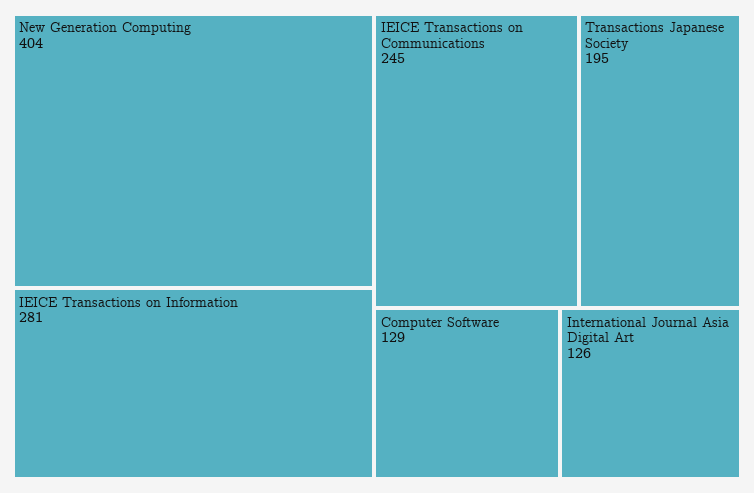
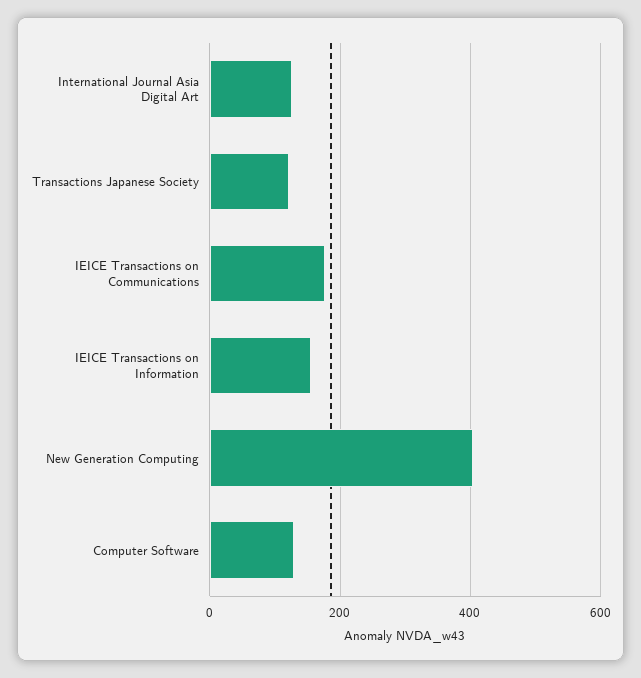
IEICE Transactions on Information: 281 -> 160
IEICE Transactions on Communications: 245 -> 180
Transactions Japanese Society: 195 -> 120

